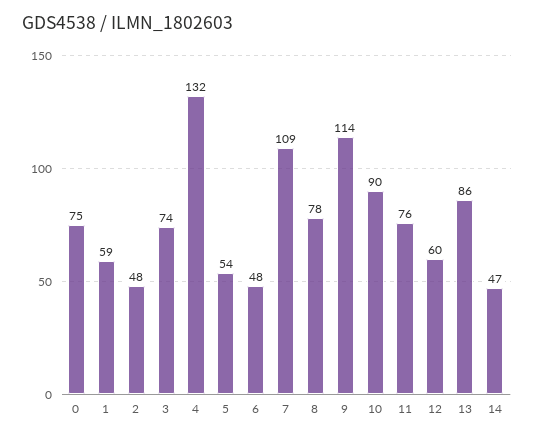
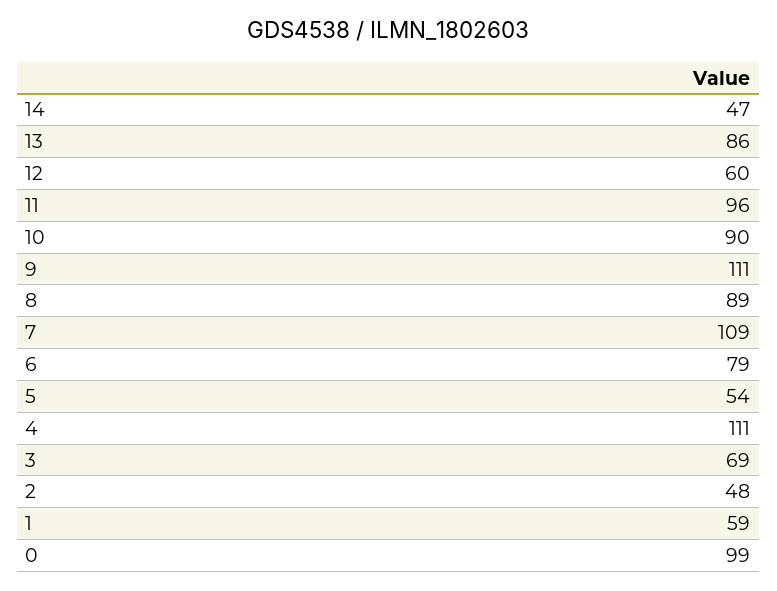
0: 75 -> 99
3: 74 -> 69
4: 132 -> 111
6: 48 -> 79
8: 78 -> 89
9: 114 -> 111
11: 76 -> 96

